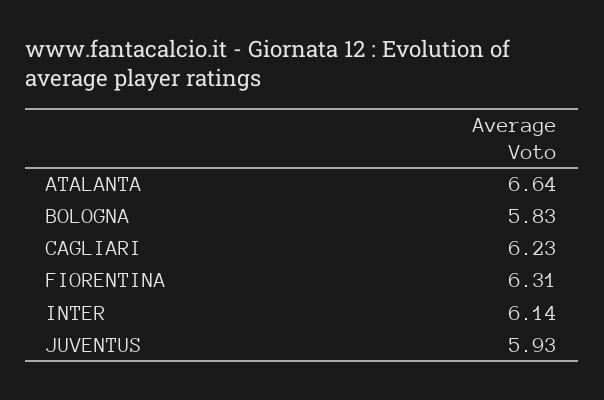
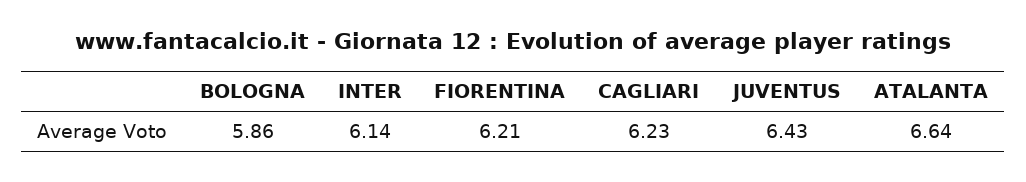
BOLOGNA: 5.83 -> 5.86
FIORENTINA: 6.31 -> 6.21
JUVENTUS: 5.93 -> 6.43

